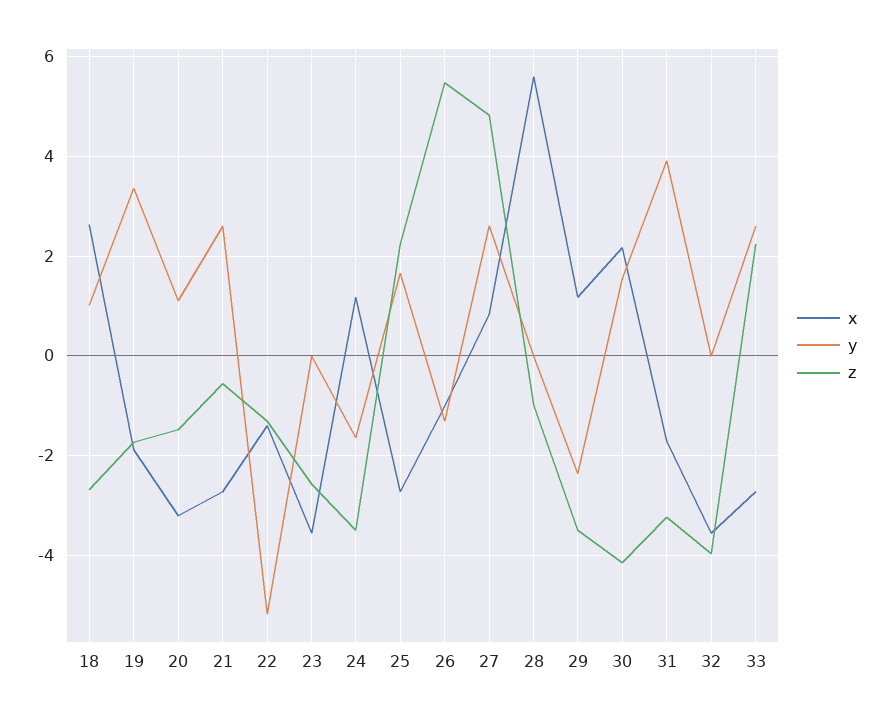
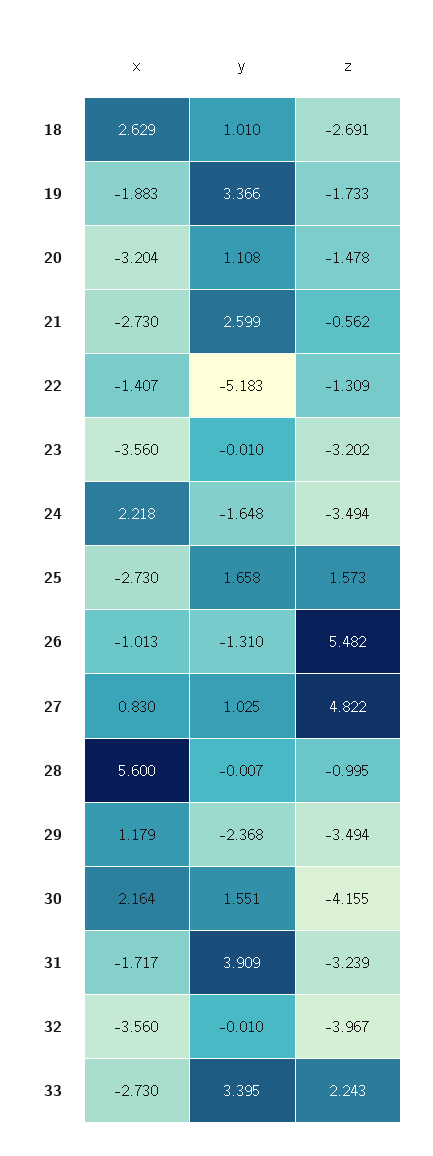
z, 23: -2.6 -> -3.202
x, 24: 1.2 -> 2.218
z, 25: 2.2 -> 1.573
y, 27: 2.6 -> 1.025
y, 33: 2.6 -> 3.395

